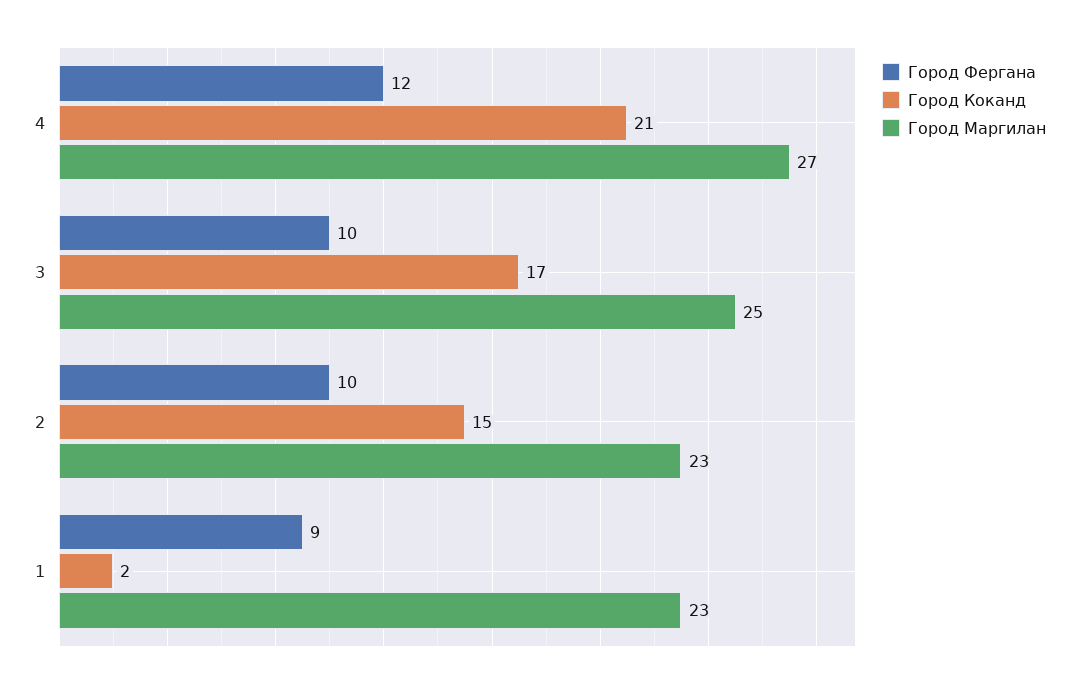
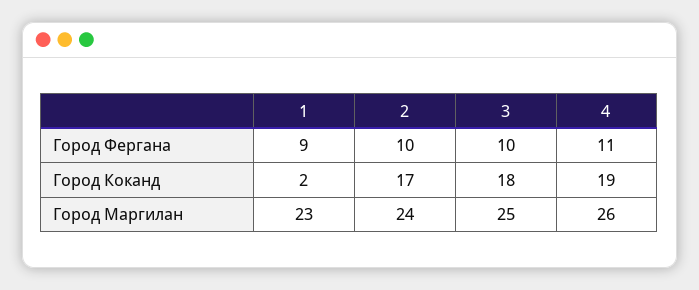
Город Фергана, 4: 12 -> 11
Город Коканд, 4: 21 -> 19
Город Маргилан, 4: 27 -> 26
Город Коканд, 3: 17 -> 18
Город Коканд, 2: 15 -> 17
Город Маргилан, 2: 23 -> 24

